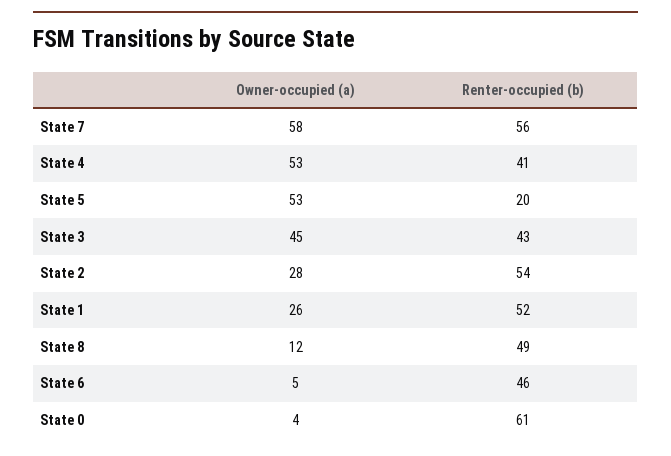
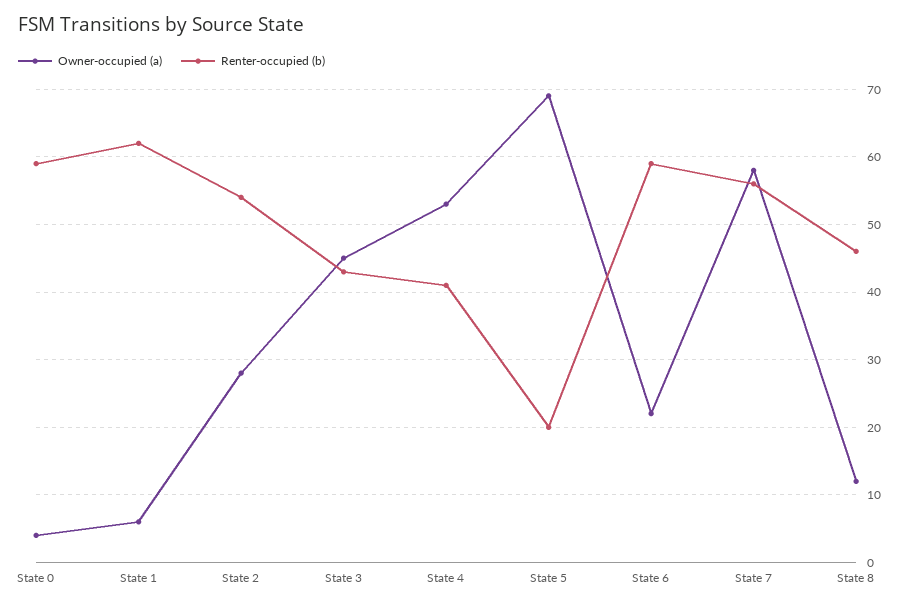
Owner-occupied (a), State 5: 53 -> 69
Owner-occupied (a), State 1: 26 -> 6
Renter-occupied (b), State 1: 52 -> 62
Renter-occupied (b), State 8: 49 -> 46
Owner-occupied (a), State 6: 5 -> 22
Renter-occupied (b), State 6: 46 -> 59
Renter-occupied (b), State 0: 61 -> 59

